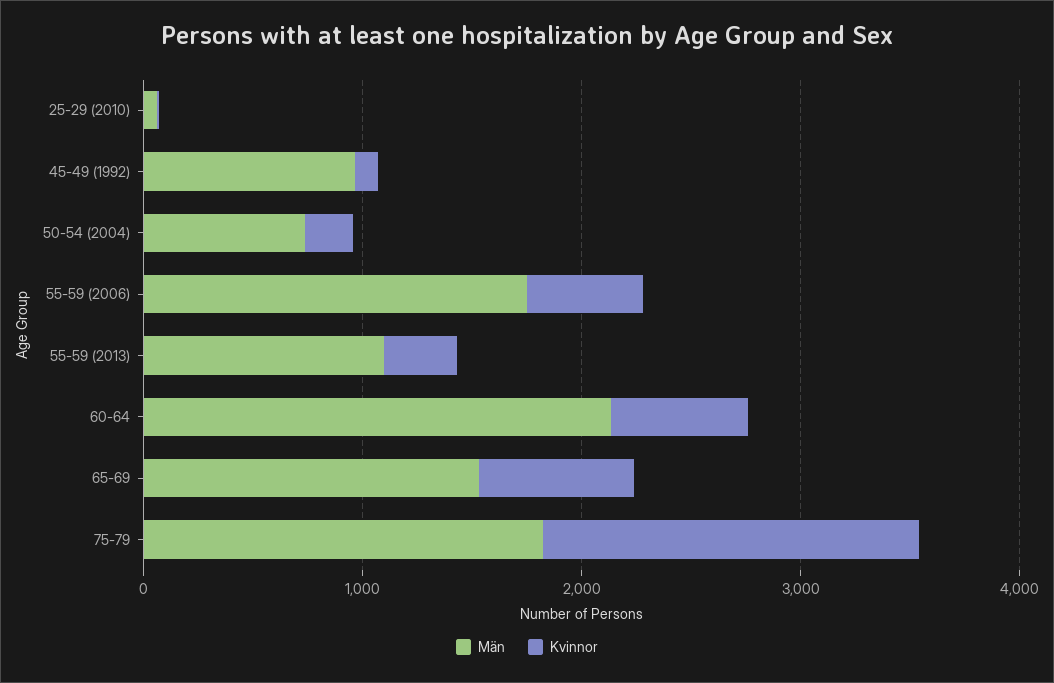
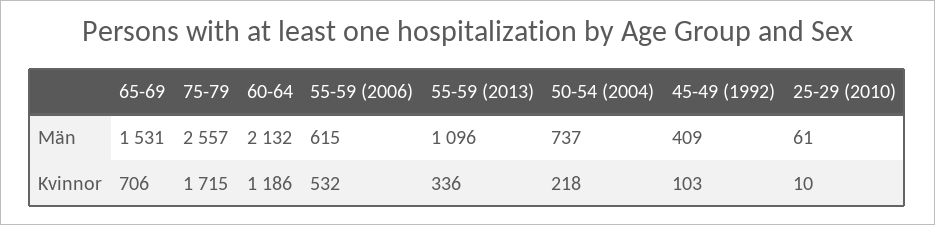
Män, 45-49 (1992): 1000 -> 409
Män, 55-59 (2006): 1800 -> 615
Kvinnor, 60-64: 600 -> 1186
Män, 75-79: 1800 -> 2557

